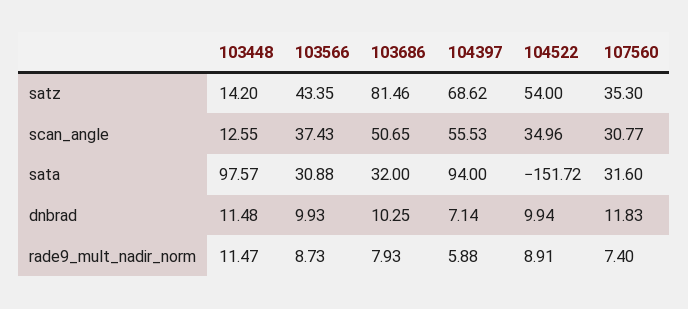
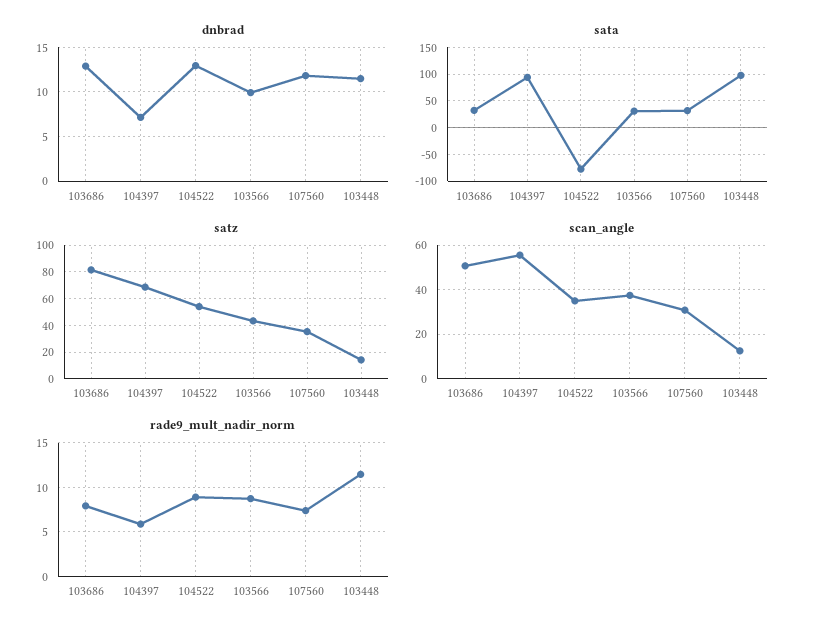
sata, 104522: -151.72 -> -75
dnbrad, 103686: 10.25 -> 13
dnbrad, 104522: 9.94 -> 13

